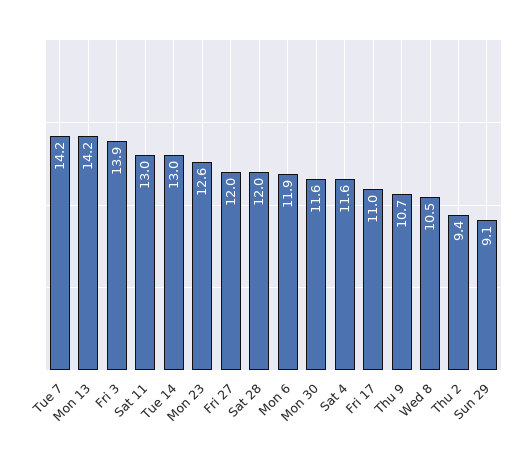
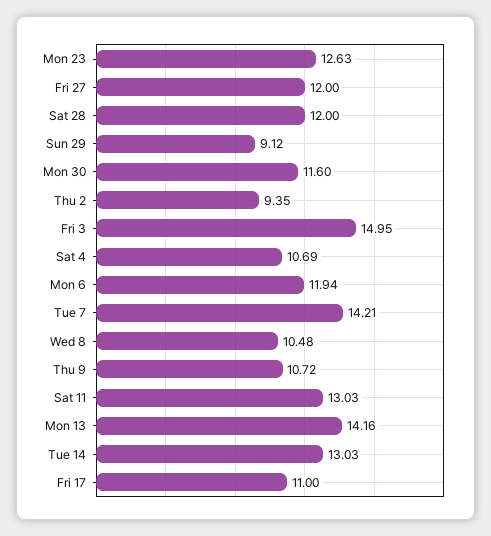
Fri 3: 13.9 -> 14.95
Sat 4: 11.6 -> 10.69

